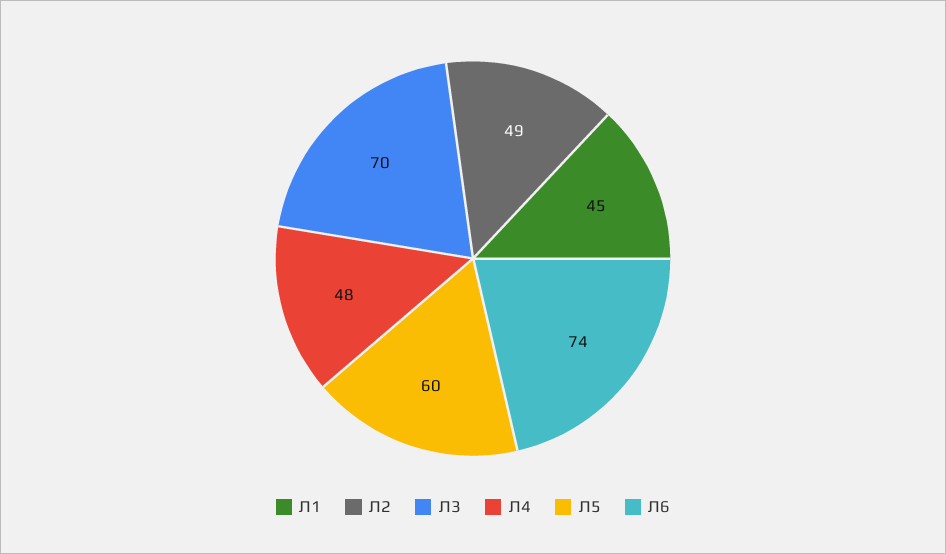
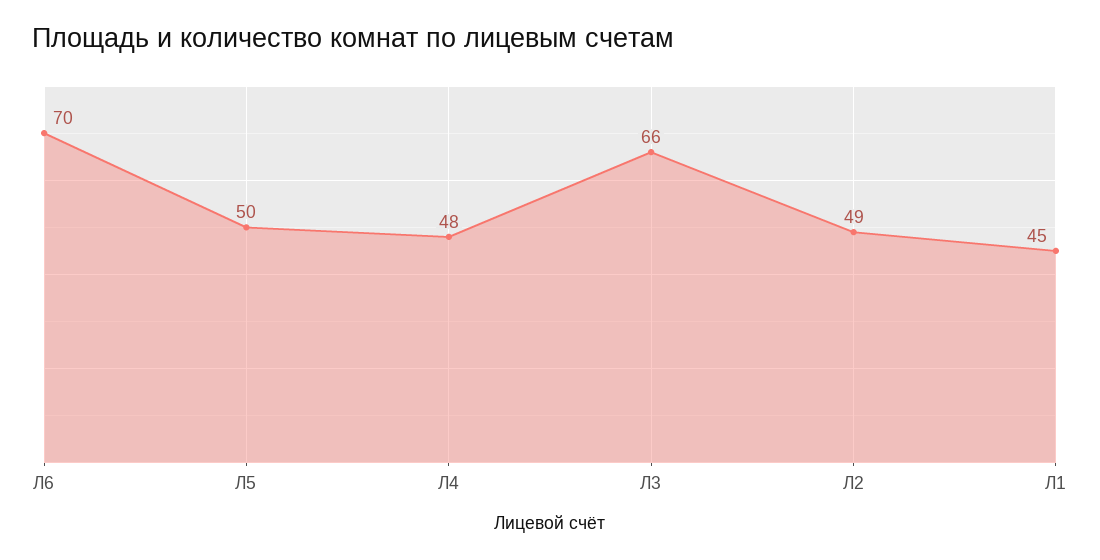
Л3: 70 -> 66
Л5: 60 -> 50
Л6: 74 -> 70

